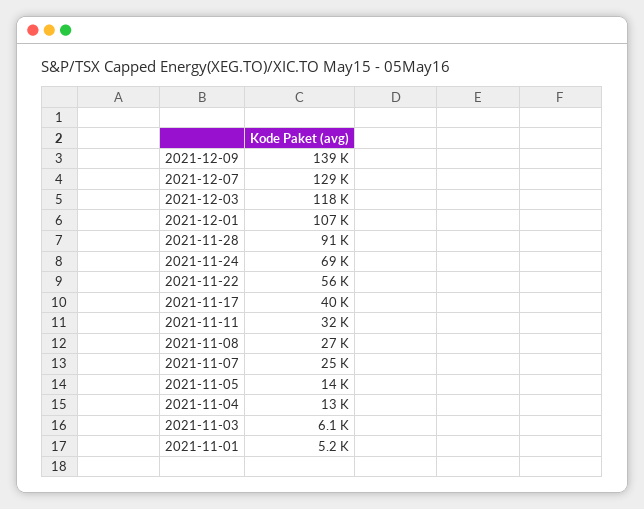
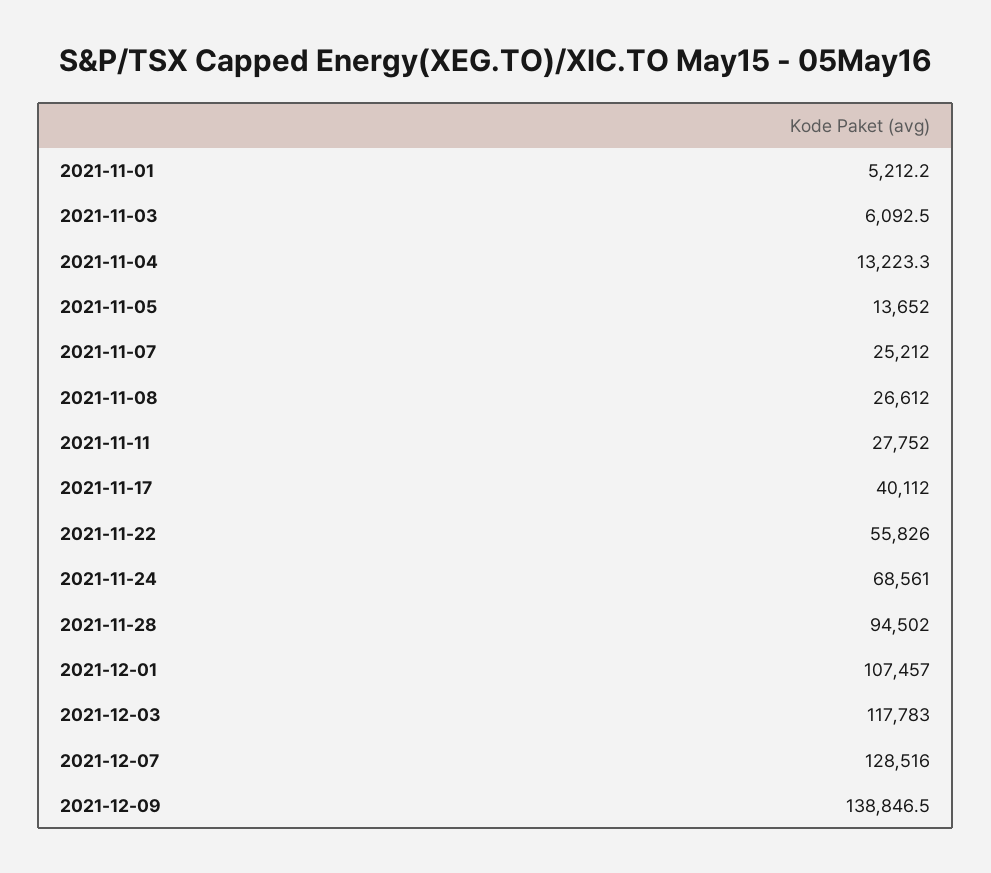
2021-11-28: 91000 -> 94502
2021-11-11: 32000 -> 27752

